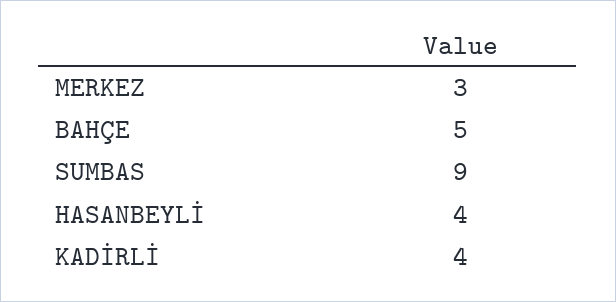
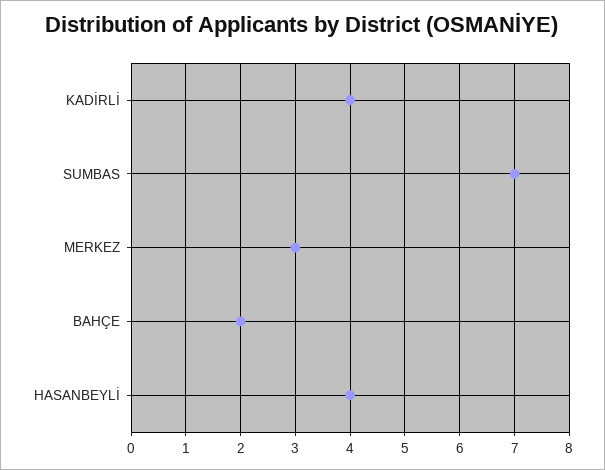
BAHÇE: 5 -> 2
SUMBAS: 9 -> 7

